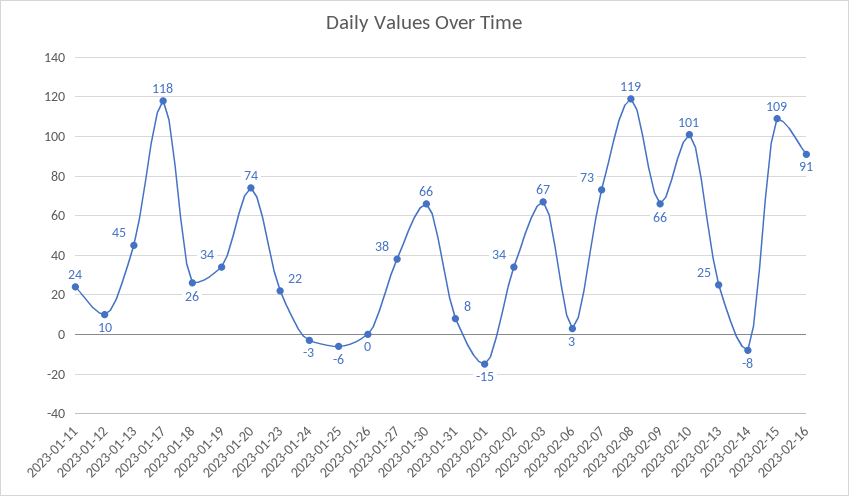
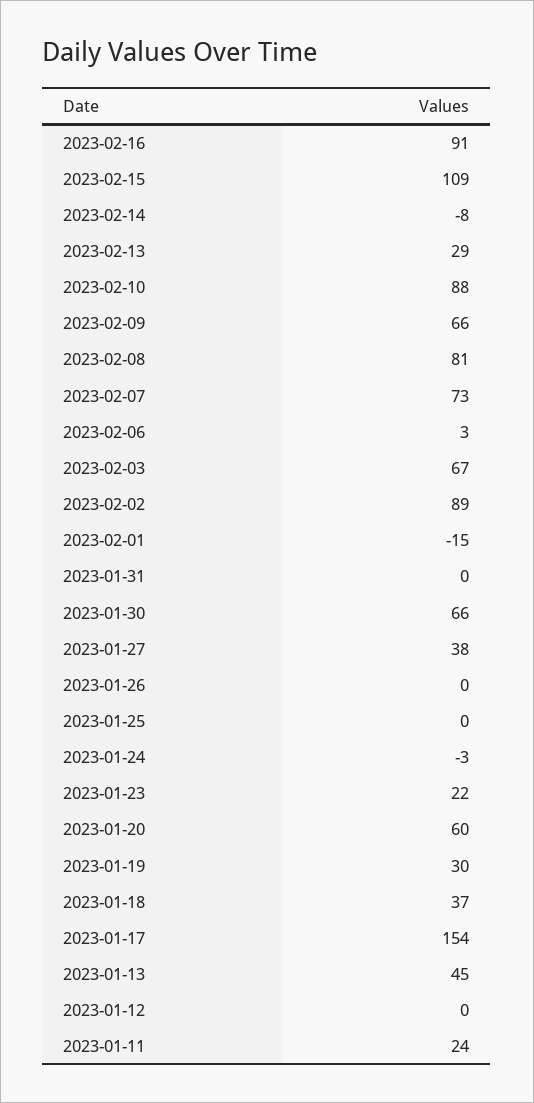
2023-01-12: 10 -> 0
2023-01-17: 118 -> 154
2023-01-18: 26 -> 37
2023-01-19: 34 -> 30
2023-01-20: 74 -> 60
2023-01-25: -6 -> 0
2023-01-31: 8 -> 0
2023-02-02: 34 -> 89
2023-02-08: 119 -> 81
2023-02-10: 101 -> 88
2023-02-13: 25 -> 29

